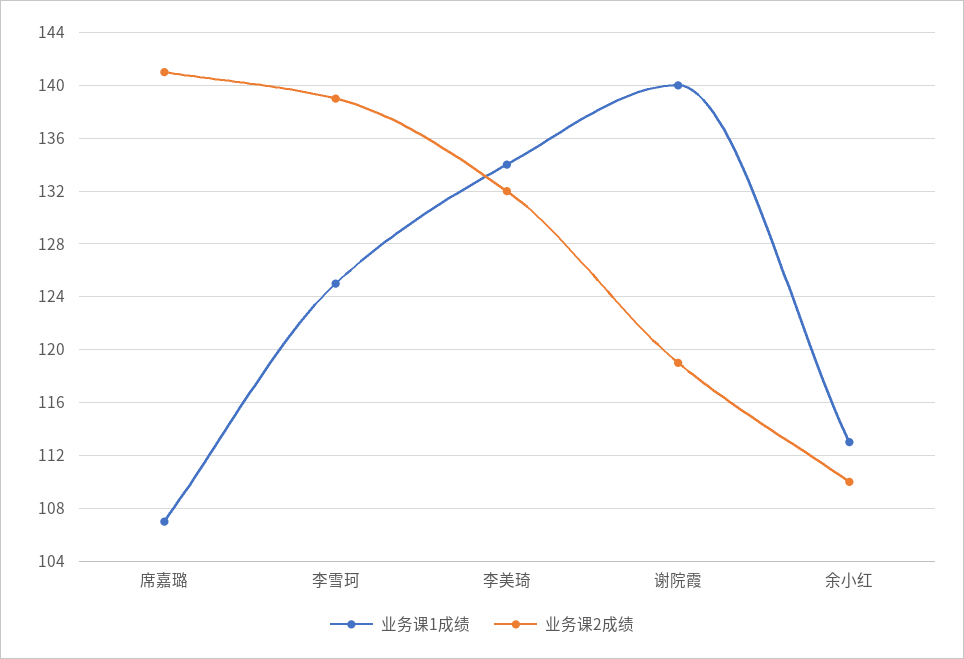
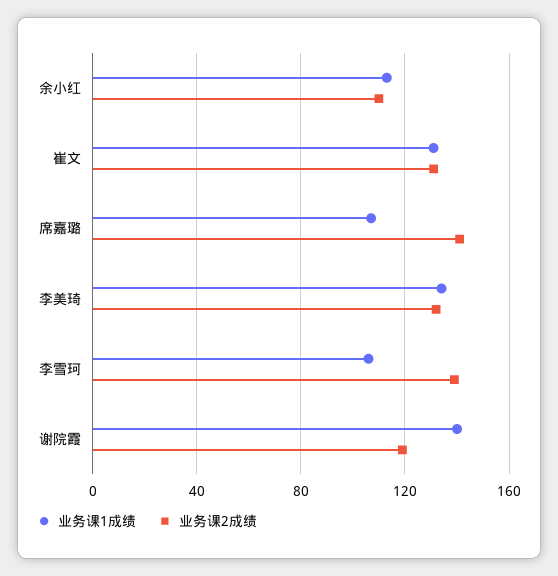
业务课1成绩, 李雪珂: 125 -> 105
业务课1成绩, 崔文: none -> 130
业务课2成绩, 崔文: none -> 130

